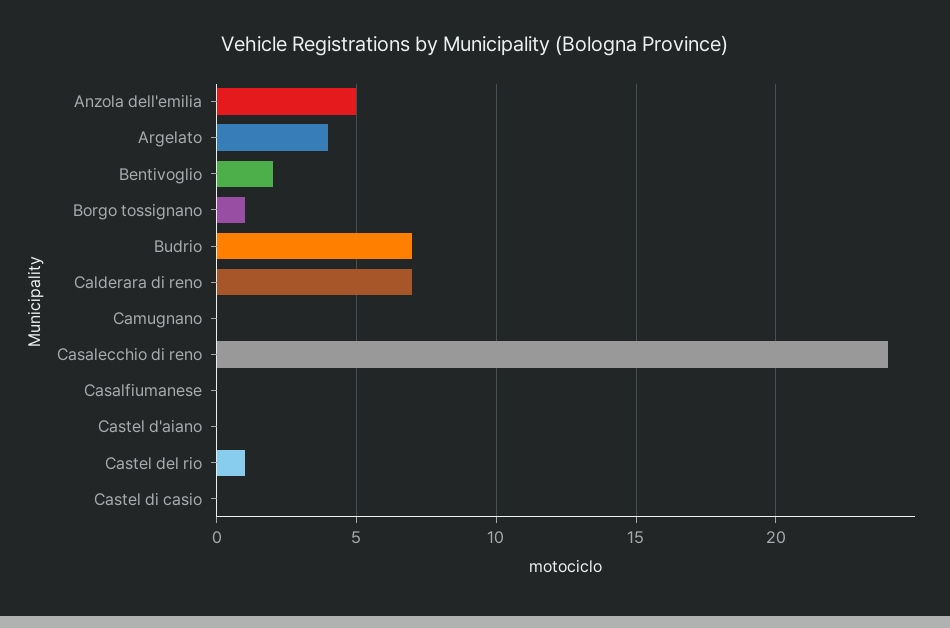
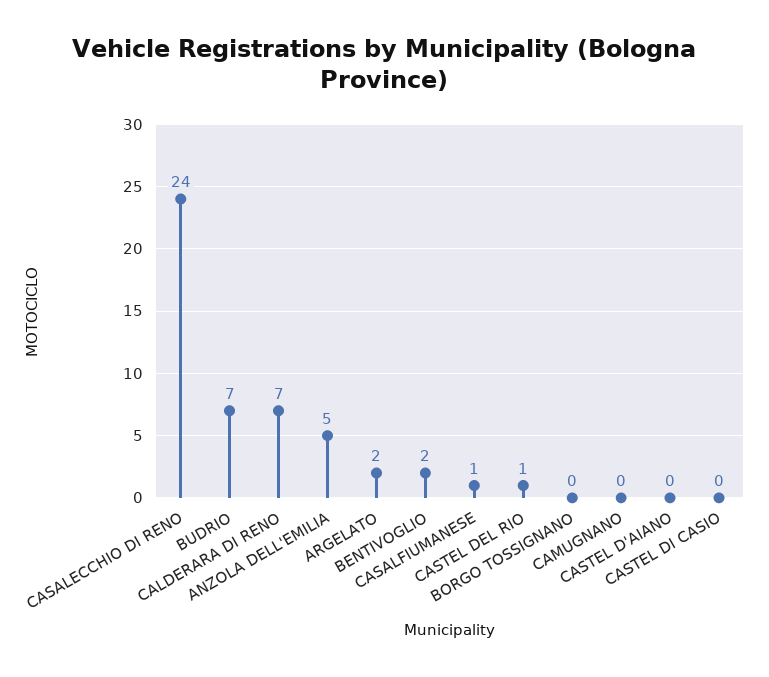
Argelato: 4 -> 2
Borgo tossignano: 1 -> 0
Casalfiumanese: 0 -> 1

